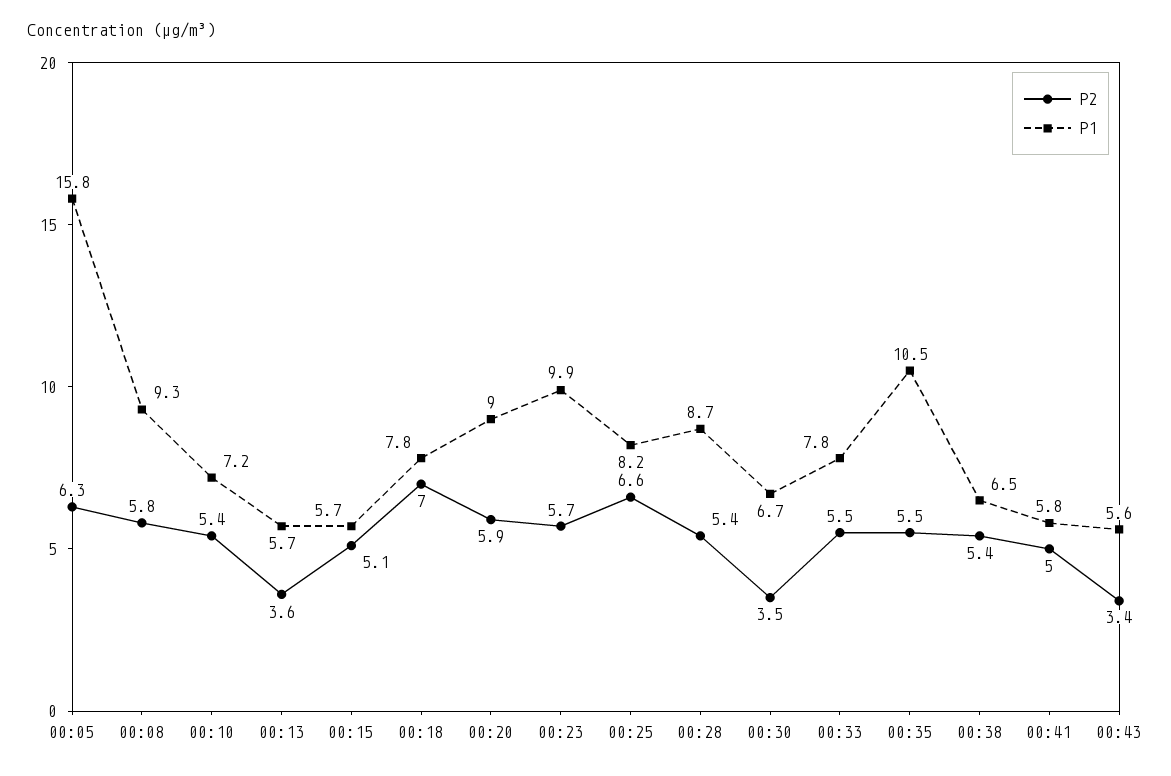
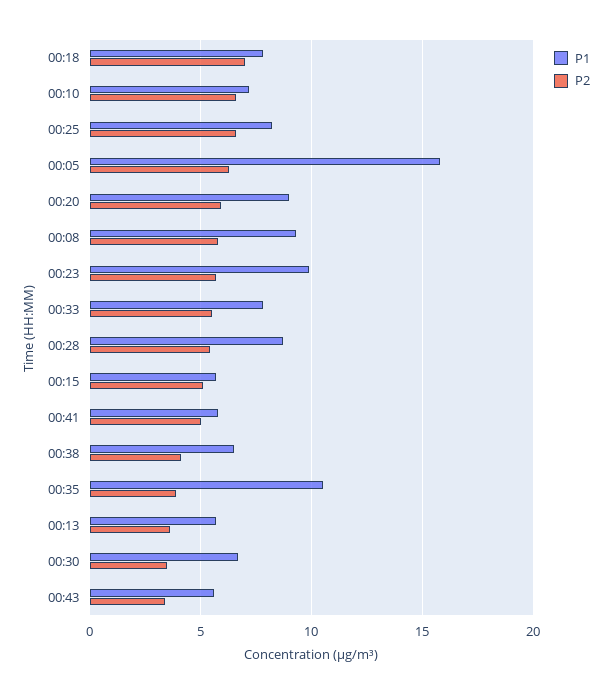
P2, 00:10: 5.4 -> 6.5
P2, 00:35: 5.5 -> 4
P2, 00:38: 5.4 -> 4

